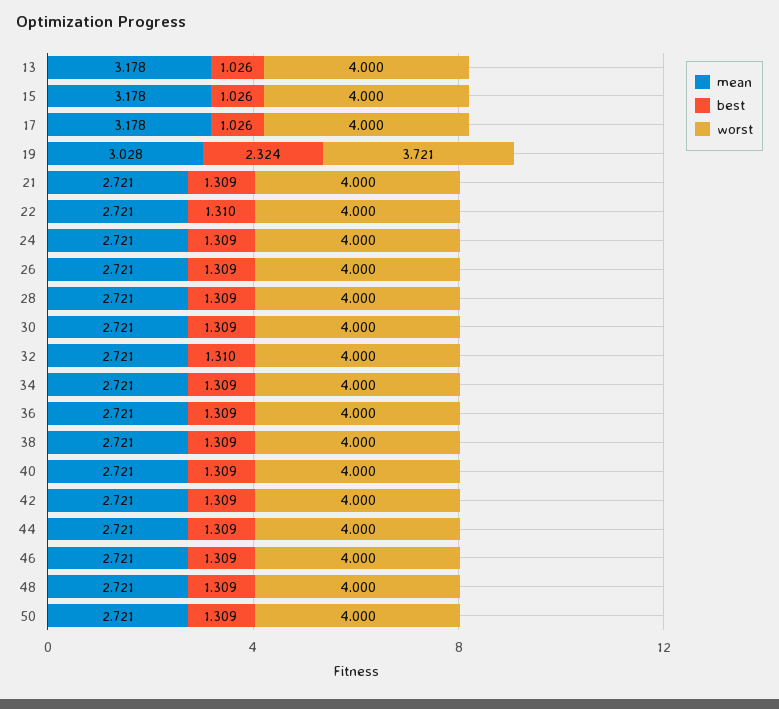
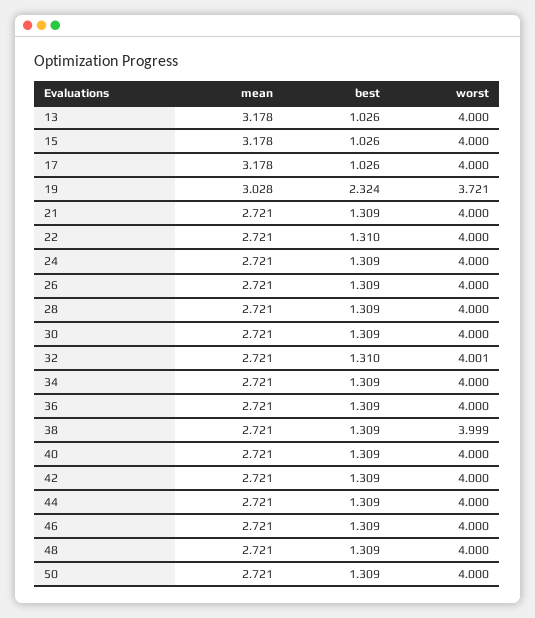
worst, 32: 4 -> 4.001
worst, 38: 4 -> 3.999

